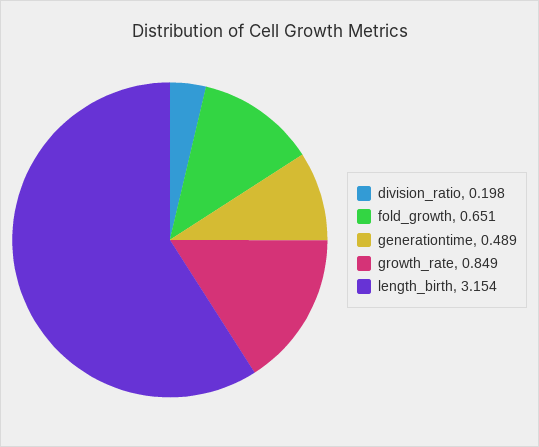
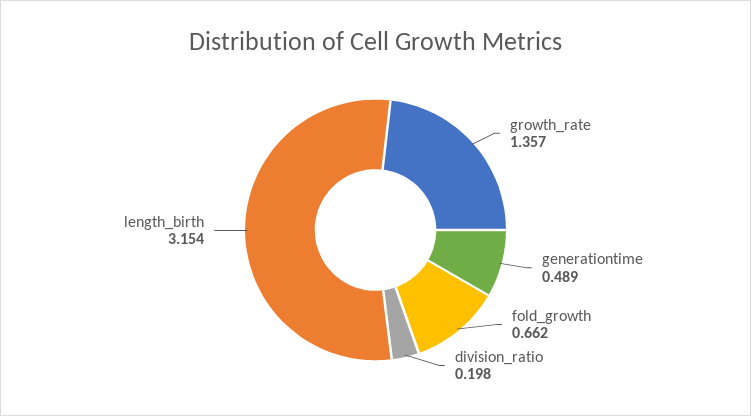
fold_growth: 0.651 -> 0.662
growth_rate: 0.849 -> 1.357

